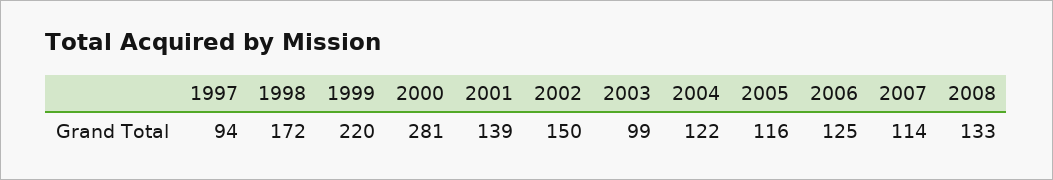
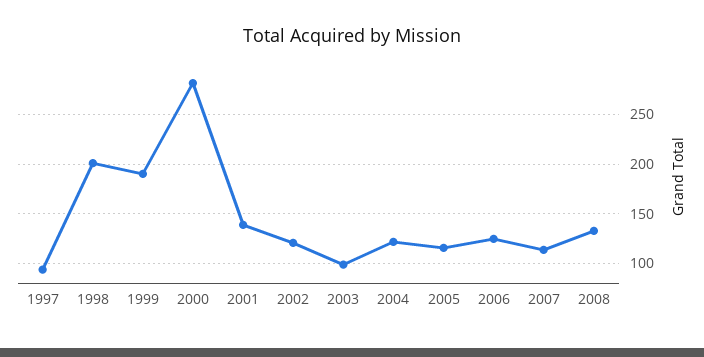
1998: 172 -> 200
1999: 220 -> 190
2002: 150 -> 120

